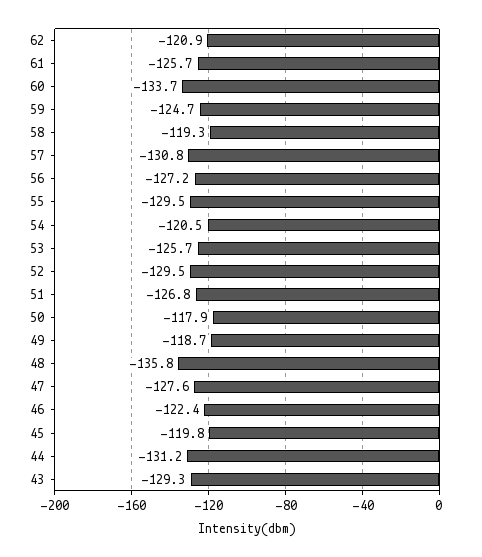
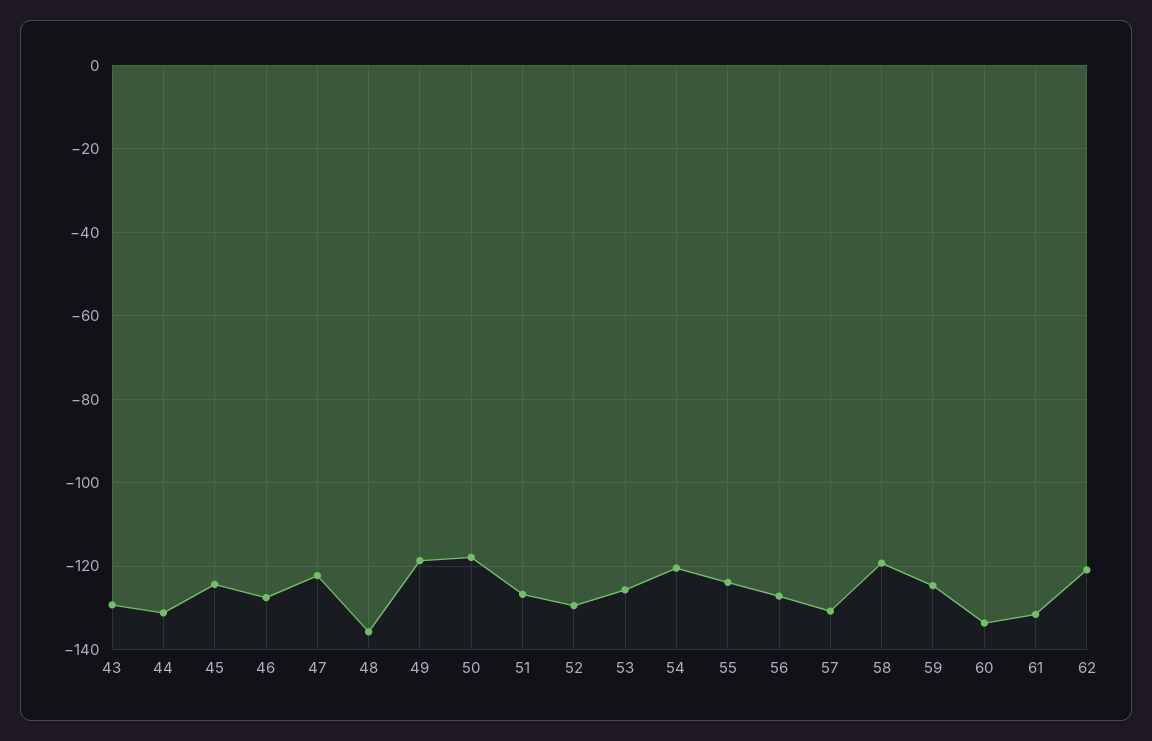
61: -125.7 -> -132
55: -129.5 -> -124
47: -127.6 -> -122
46: -122.4 -> -128
45: -119.8 -> -124

